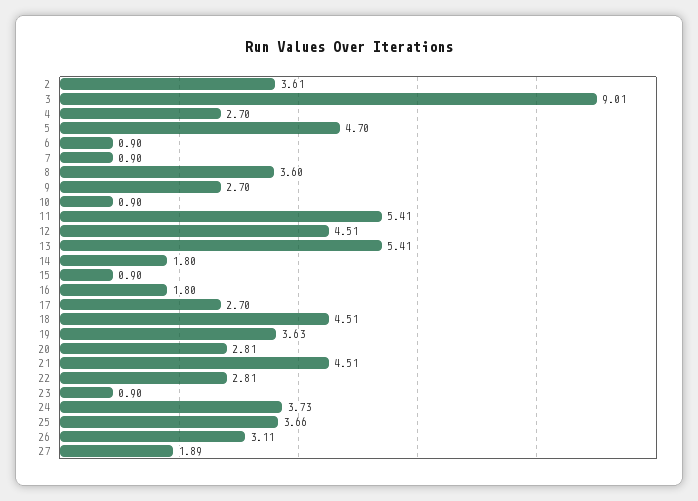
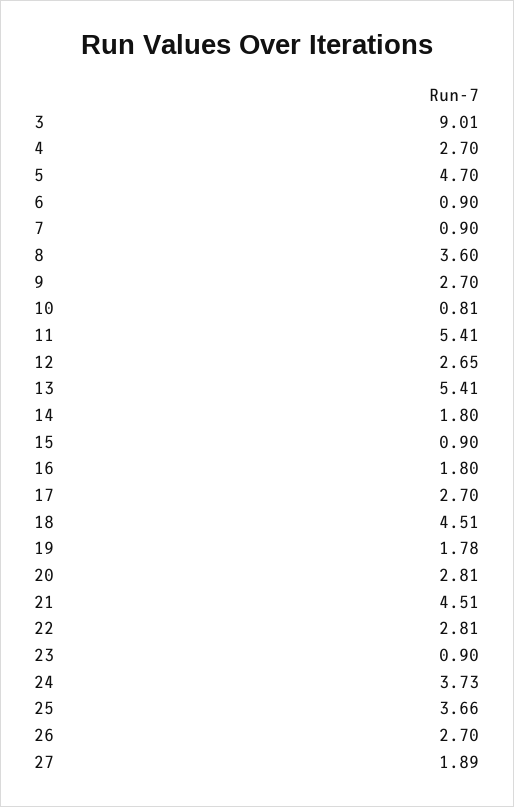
2: 3.61 -> none
10: 0.9 -> 0.81
12: 4.51 -> 2.65
19: 3.63 -> 1.78
26: 3.11 -> 2.7

